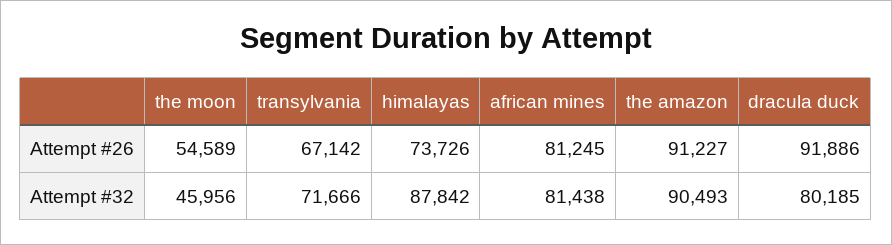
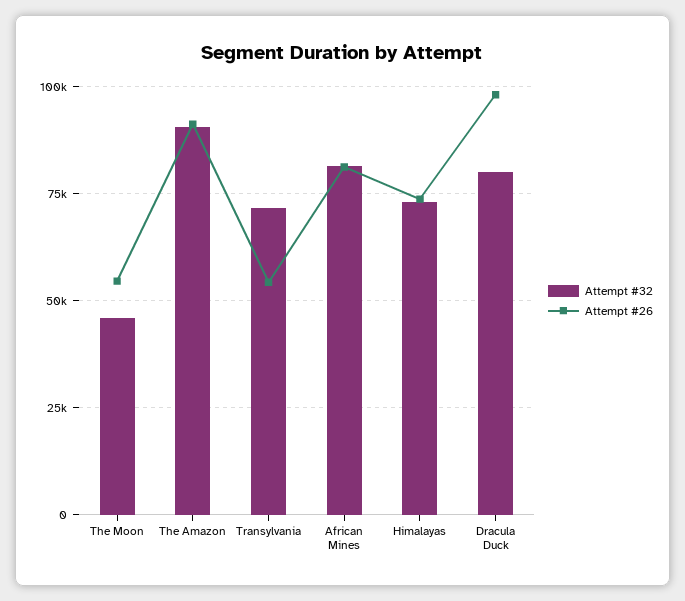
Attempt #26, transylvania: 67142 -> 55000
Attempt #26, dracula duck: 91886 -> 97500
Attempt #32, himalayas: 87842 -> 72500

